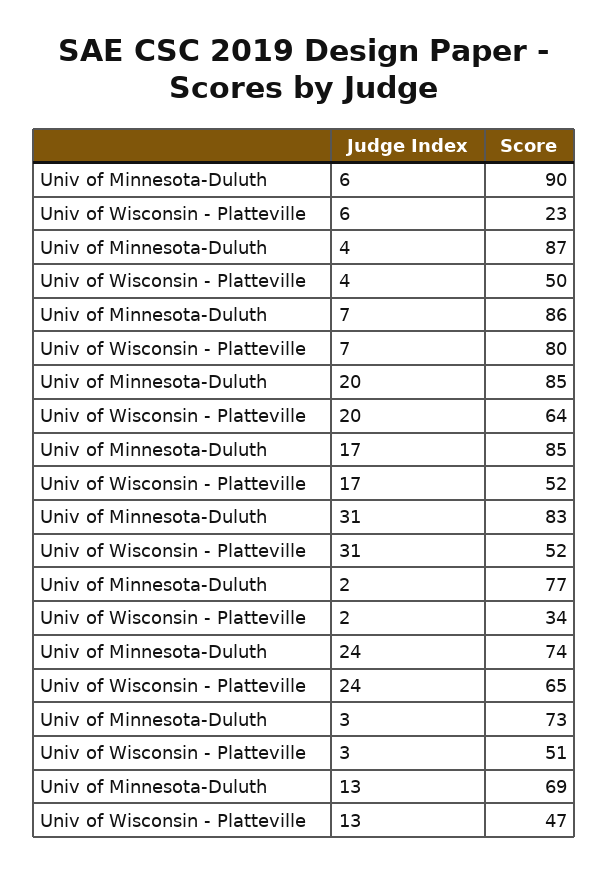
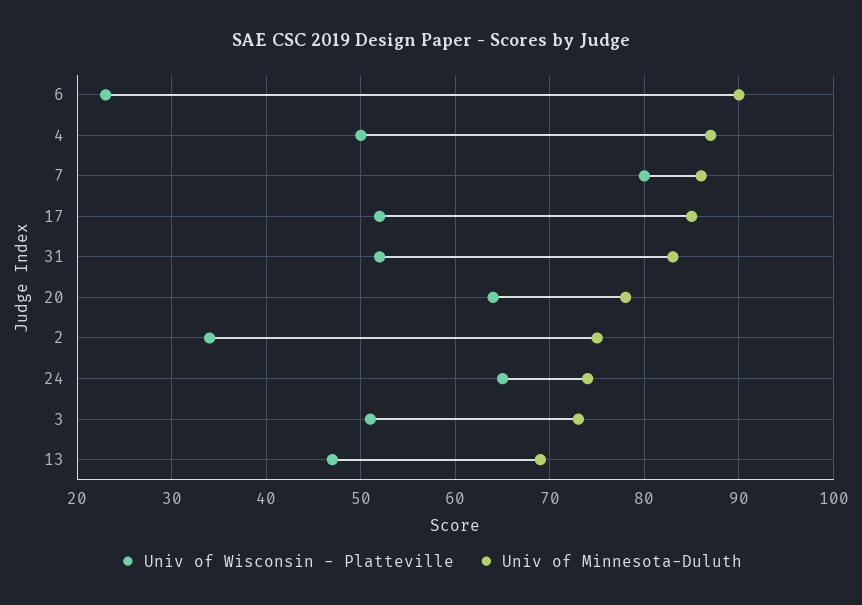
Univ of Minnesota-Duluth, 20: 85 -> 78
Univ of Minnesota-Duluth, 2: 77 -> 75

